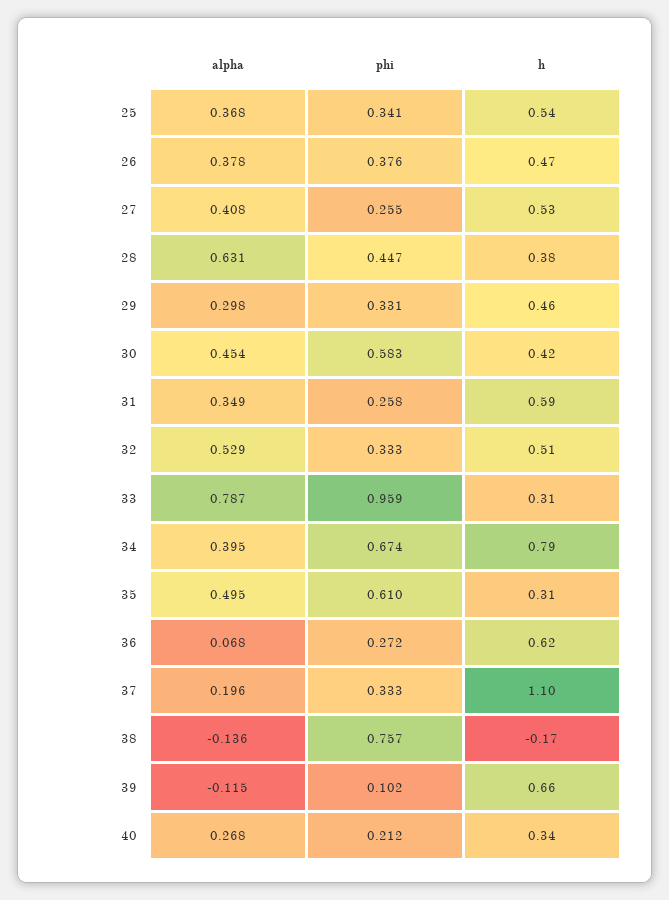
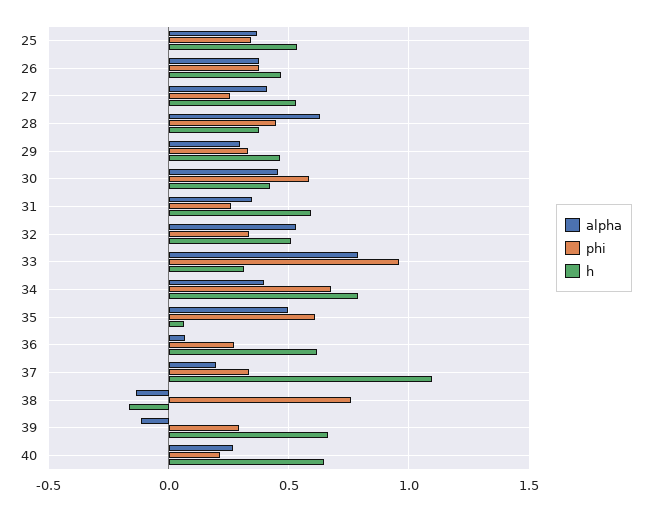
h, 35: 0.31 -> 0.05
phi, 39: 0.102 -> 0.3
h, 40: 0.34 -> 0.65

